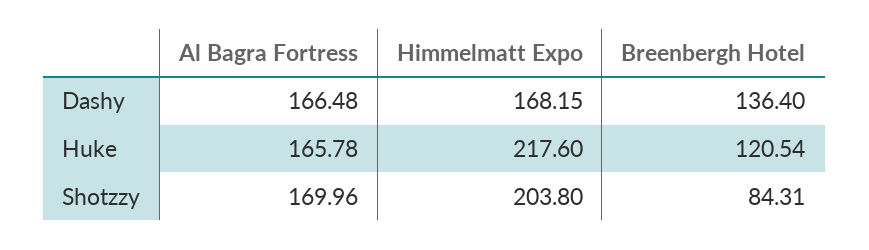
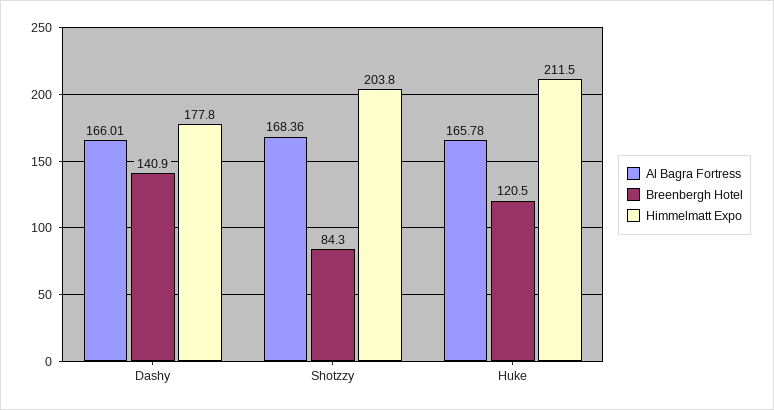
Al Bagra Fortress, Dashy: 166.48 -> 166.01
Himmelmatt Expo, Dashy: 168.15 -> 177.8
Breenbergh Hotel, Dashy: 136.4 -> 140.9
Himmelmatt Expo, Huke: 217.6 -> 211.5
Al Bagra Fortress, Shotzzy: 169.96 -> 168.36

